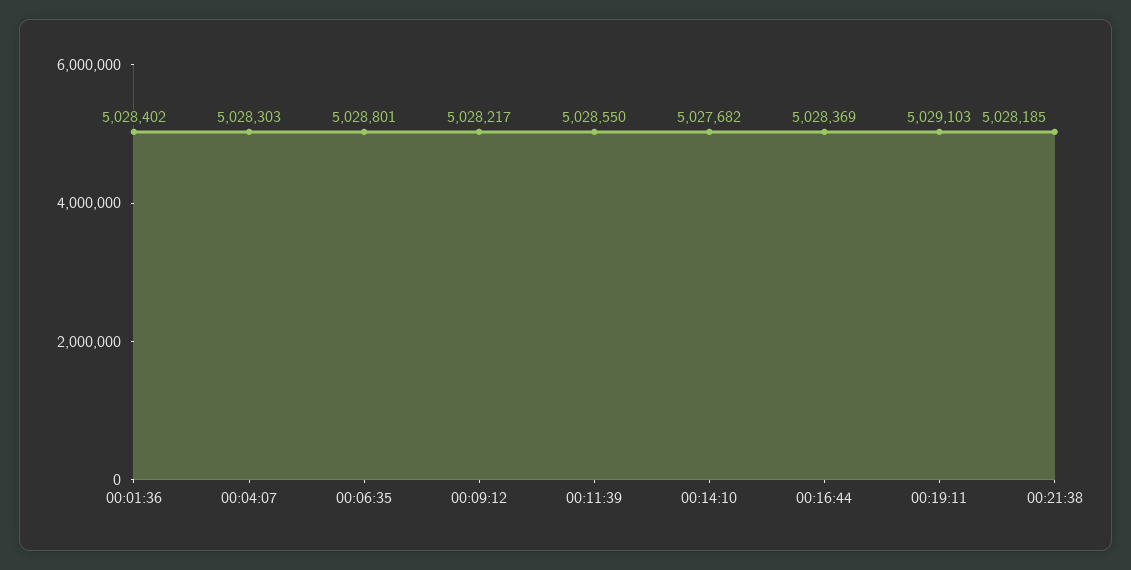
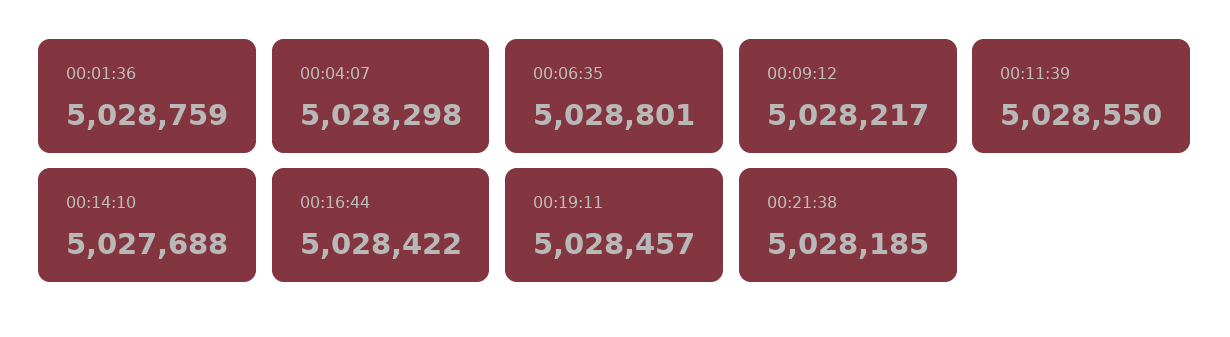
00:01:36: 5028402 -> 5028759
00:04:07: 5028303 -> 5028298
00:14:10: 5027682 -> 5027688
00:16:44: 5028369 -> 5028422
00:19:11: 5029103 -> 5028457

